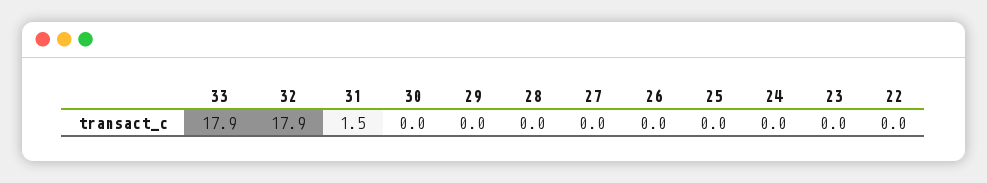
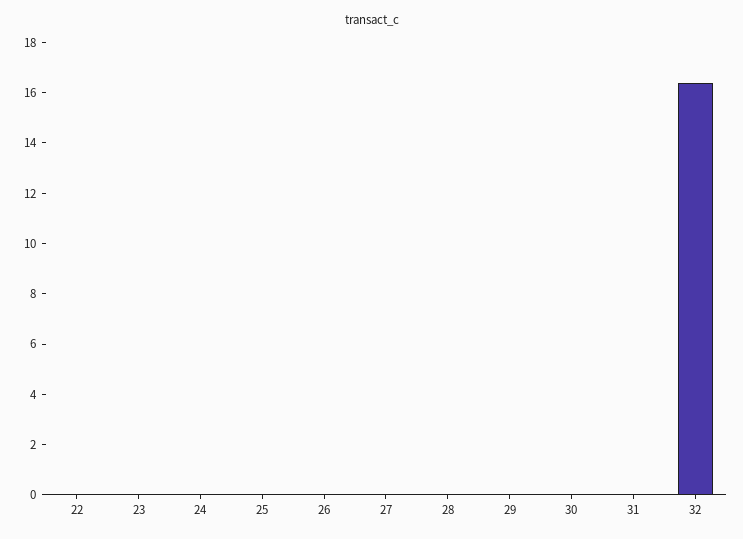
33: 17.9 -> none
32: 17.9 -> 16.5
31: 1.5 -> 0

